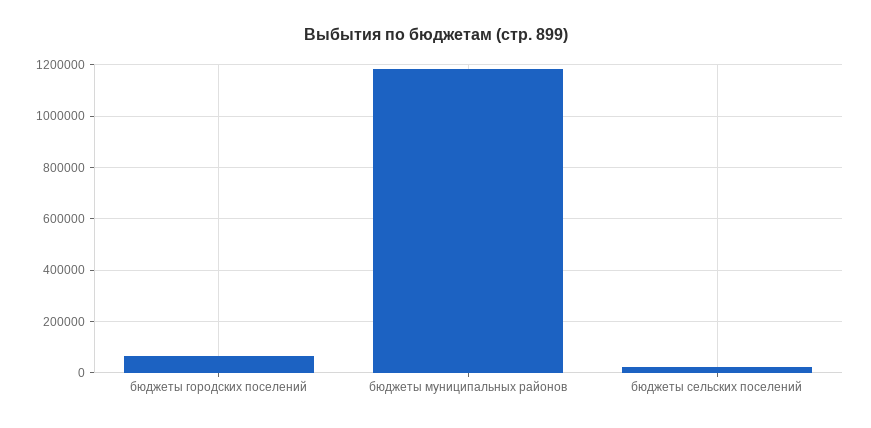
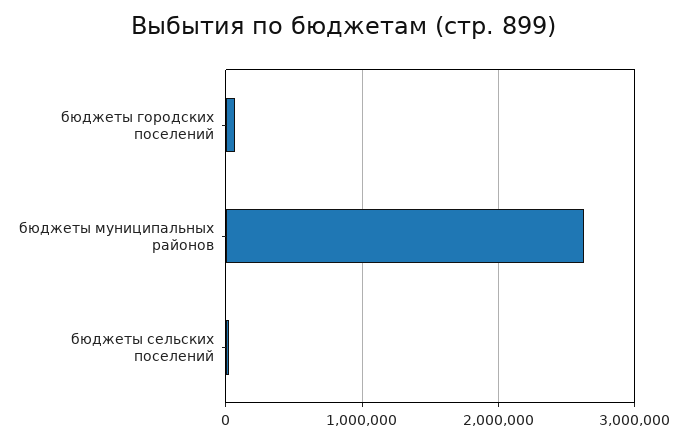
бюджеты муниципальных районов: 1175000 -> 2600000

